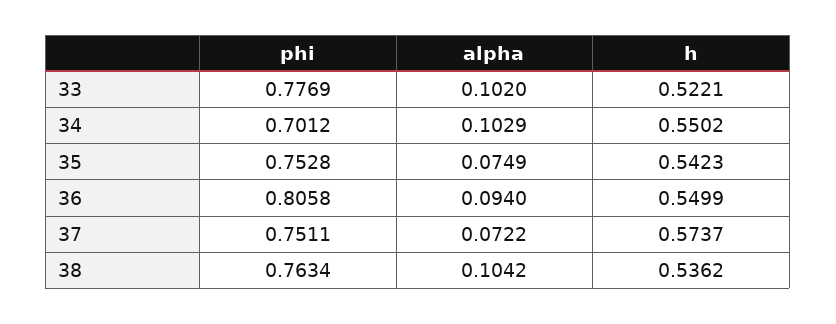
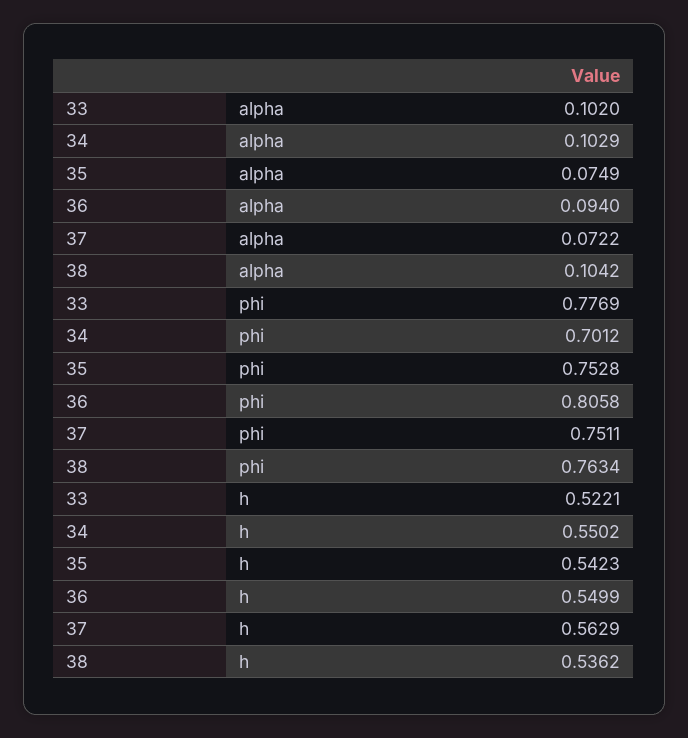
h, 37: 0.5737 -> 0.5629

